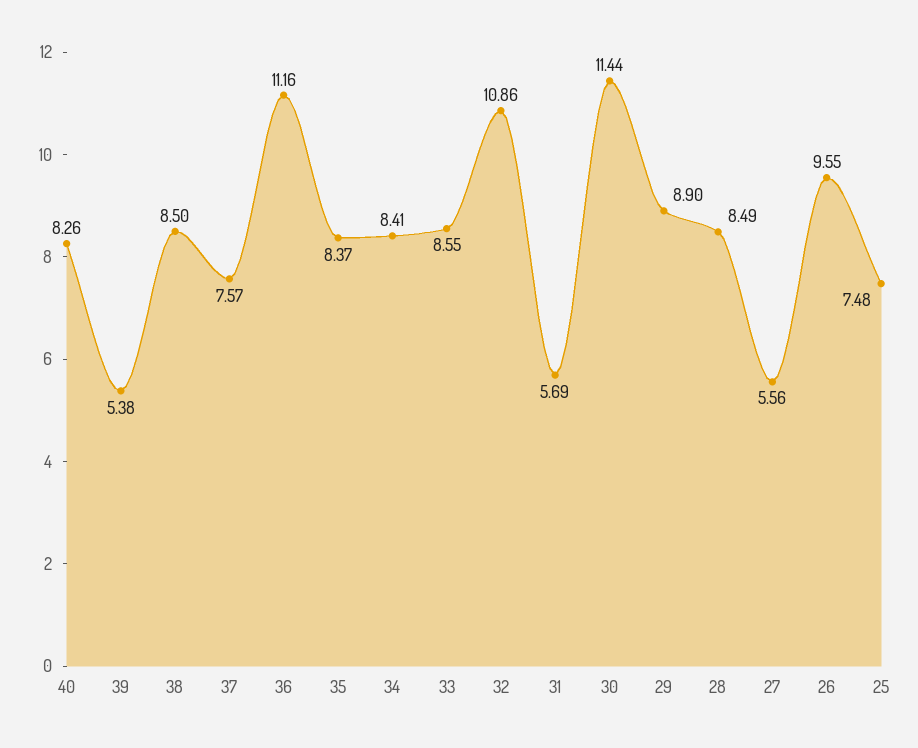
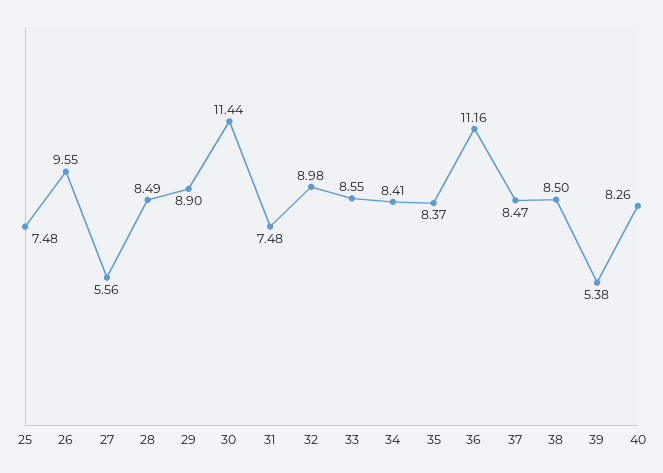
37: 7.57 -> 8.47
32: 10.86 -> 8.98
31: 5.69 -> 7.48

